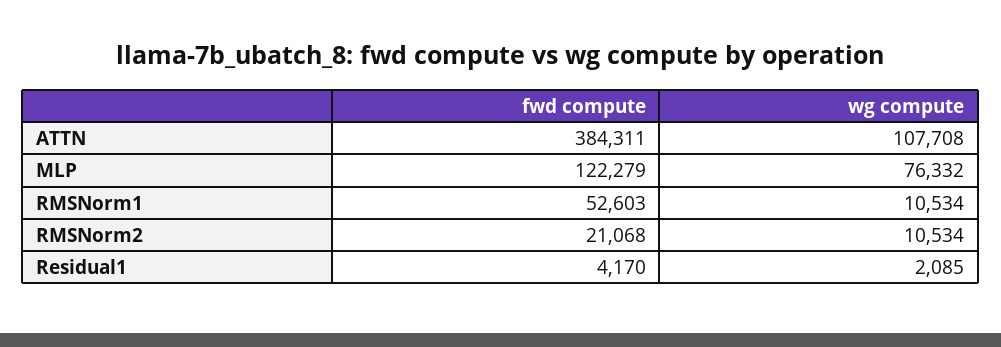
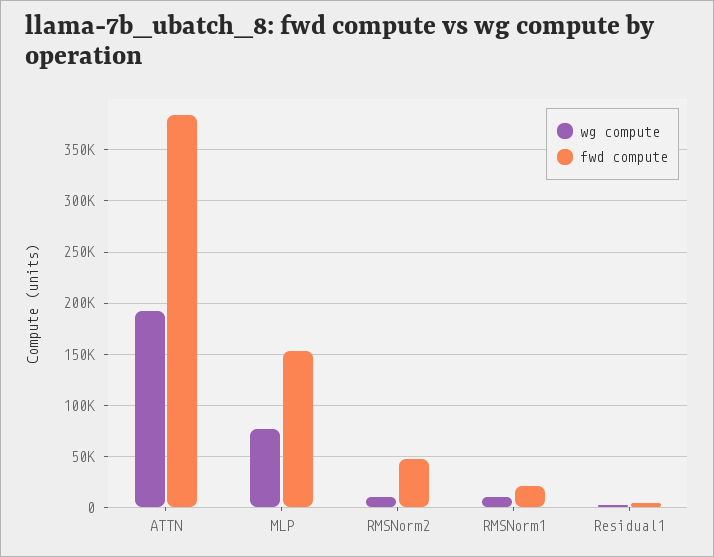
wg compute, ATTN: 107708 -> 190000
fwd compute, MLP: 122279 -> 150000
fwd compute, RMSNorm1: 52603 -> 20000
fwd compute, RMSNorm2: 21068 -> 50000

